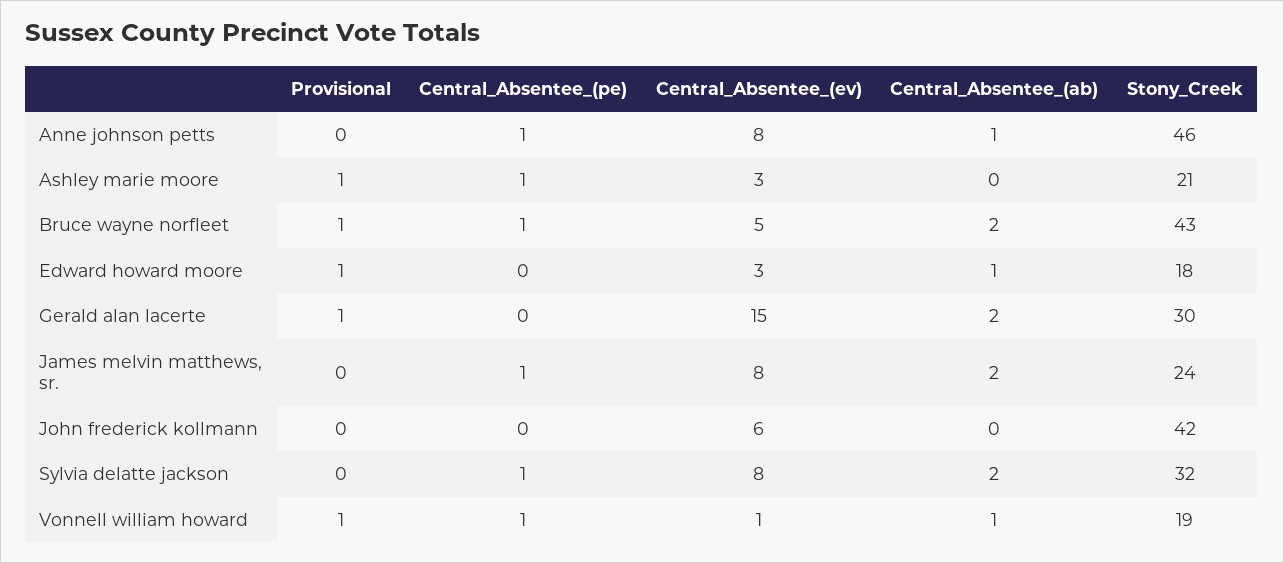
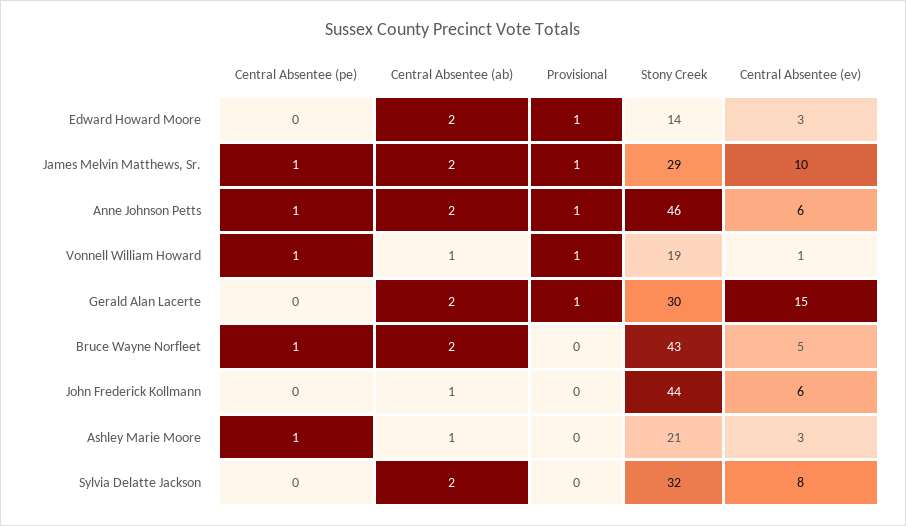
Provisional, Anne johnson petts: 0 -> 1
Central_Absentee_(ev), Anne johnson petts: 8 -> 6
Central_Absentee_(ab), Anne johnson petts: 1 -> 2
Provisional, Ashley marie moore: 1 -> 0
Central_Absentee_(ab), Ashley marie moore: 0 -> 1
Provisional, Bruce wayne norfleet: 1 -> 0
Central_Absentee_(ab), Edward howard moore: 1 -> 2
Stony_Creek, Edward howard moore: 18 -> 14
Provisional, James melvin matthews, sr.: 0 -> 1
Central_Absentee_(ev), James melvin matthews, sr.: 8 -> 10
Stony_Creek, James melvin matthews, sr.: 24 -> 29
Central_Absentee_(ab), John frederick kollmann: 0 -> 1
Stony_Creek, John frederick kollmann: 42 -> 44
Central_Absentee_(pe), Sylvia delatte jackson: 1 -> 0

